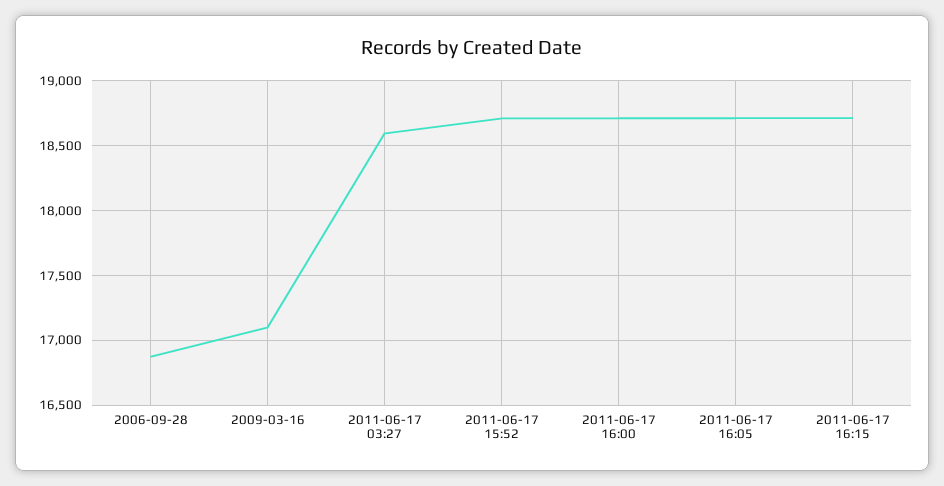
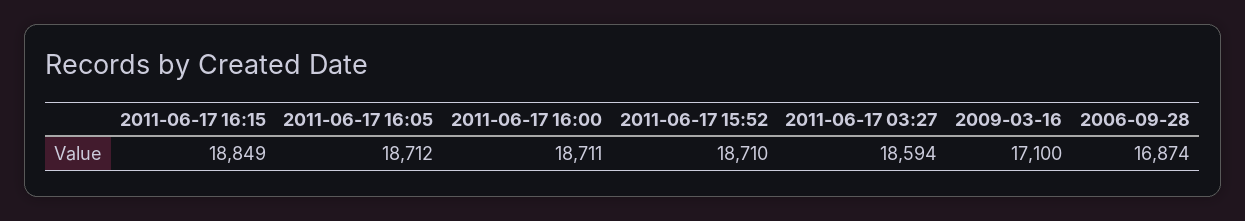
2011-06-17 16:15: 18700 -> 18849

